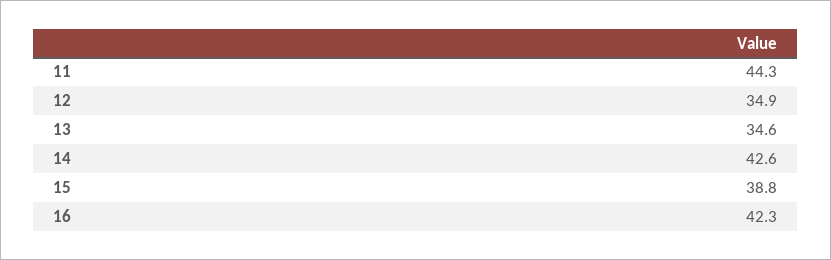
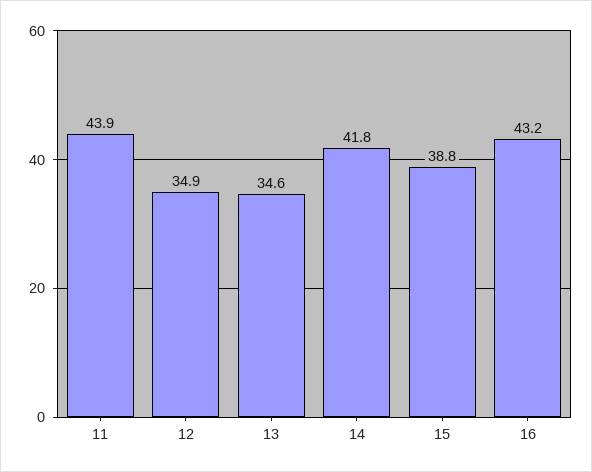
11: 44.3 -> 43.9
14: 42.6 -> 41.8
16: 42.3 -> 43.2

